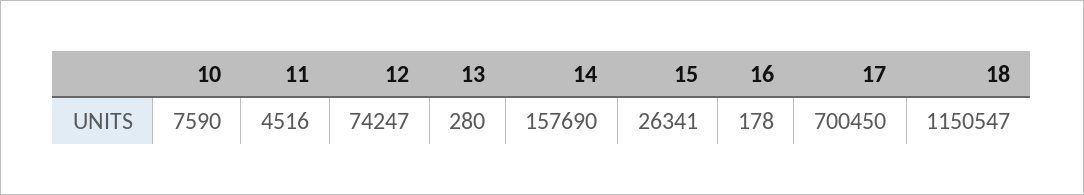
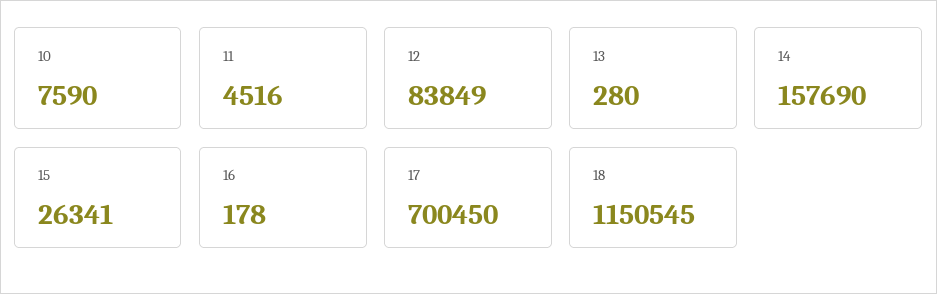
12: 74247 -> 83849
18: 1150547 -> 1150545

